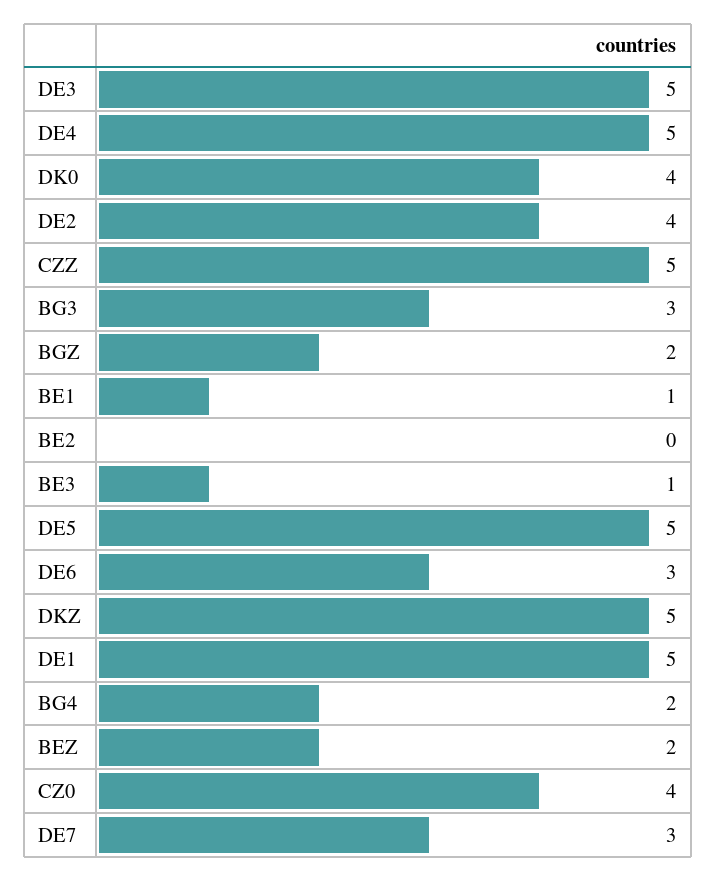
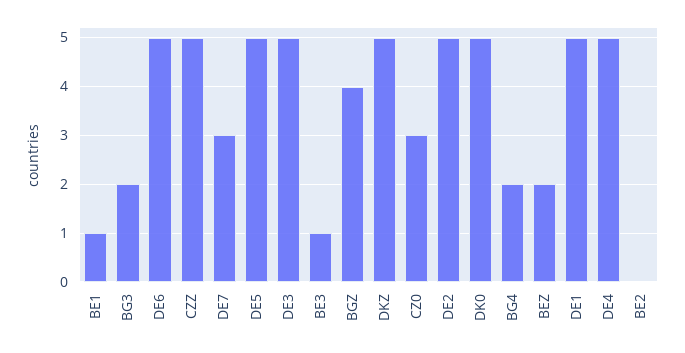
DK0: 4 -> 5
DE2: 4 -> 5
BG3: 3 -> 2
BGZ: 2 -> 4
DE6: 3 -> 5
CZ0: 4 -> 3

